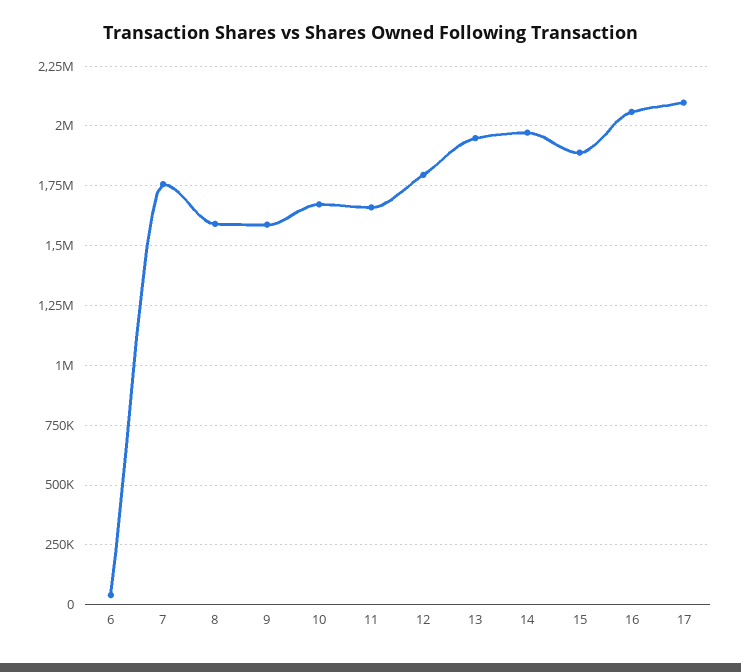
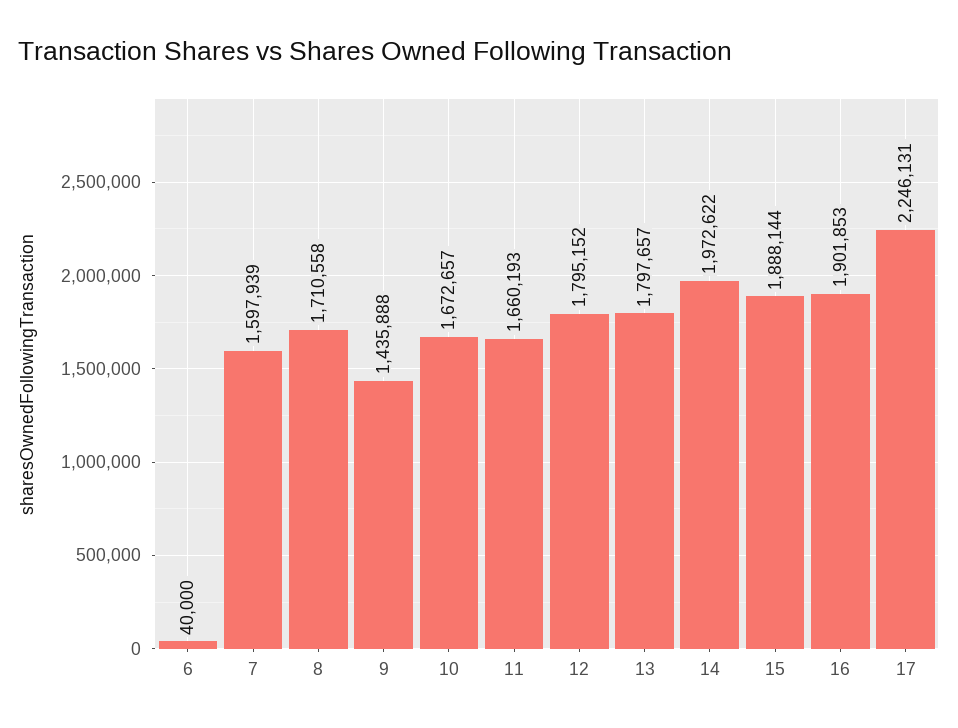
7: 1750000 -> 1597939
8: 1600000 -> 1710558
9: 1600000 -> 1435888
13: 1950000 -> 1797657
16: 2050000 -> 1901853
17: 2100000 -> 2246131

